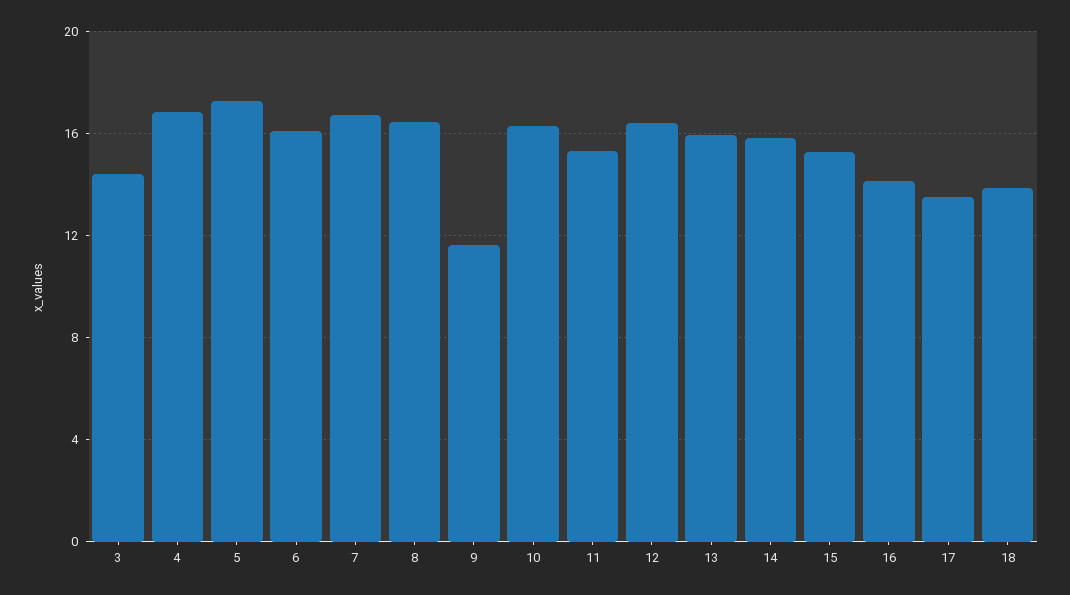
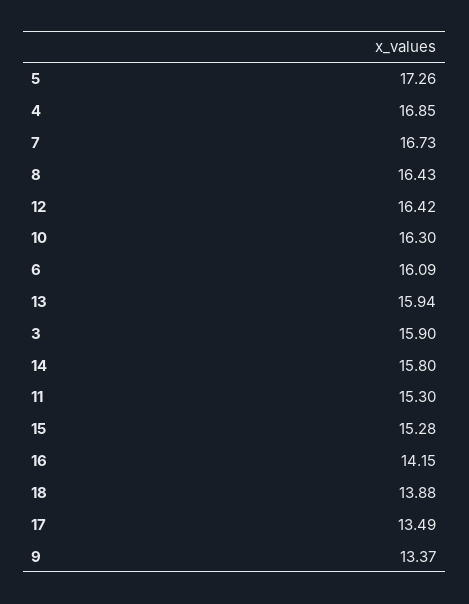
3: 14.5 -> 15.9
9: 11.5 -> 13.37

